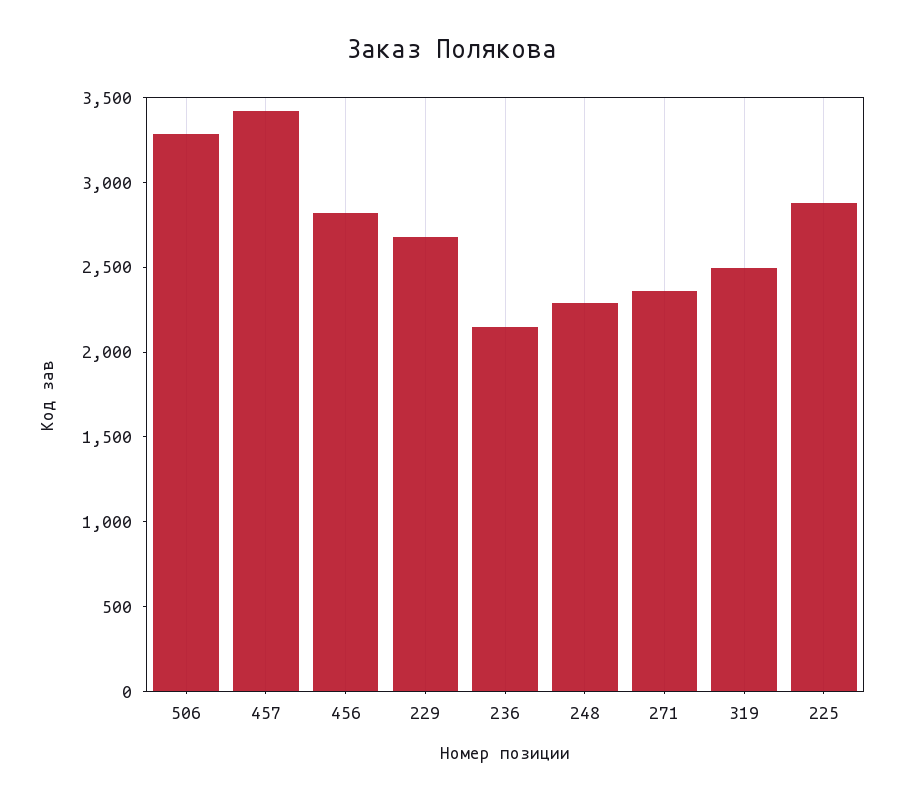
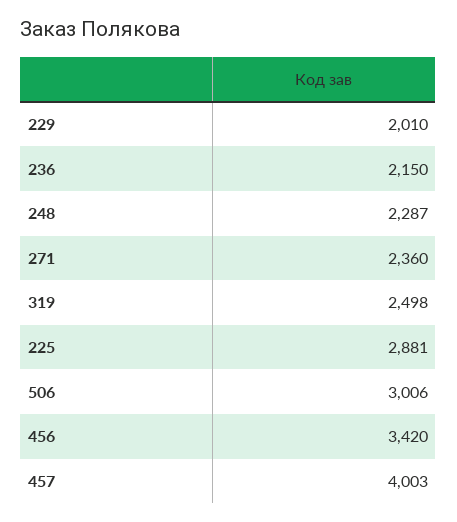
506: 3300 -> 3006
457: 3400 -> 4003
456: 2800 -> 3420
229: 2700 -> 2010

